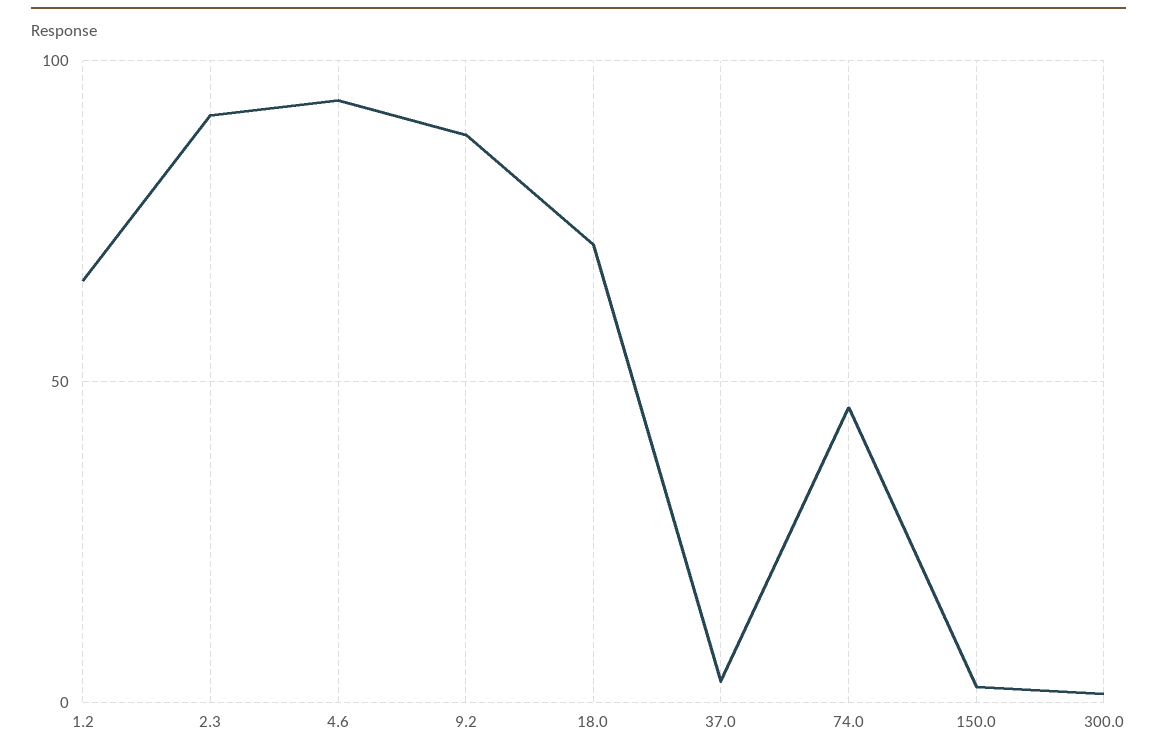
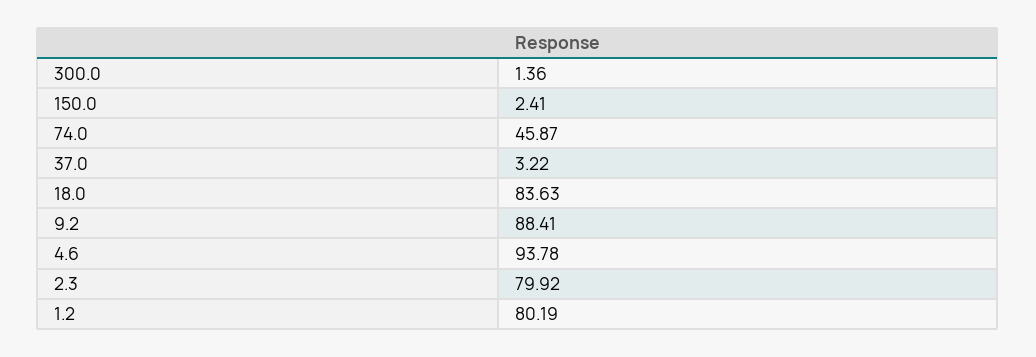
1.2: 65 -> 80.19
2.3: 90 -> 79.92
18.0: 70 -> 83.63

